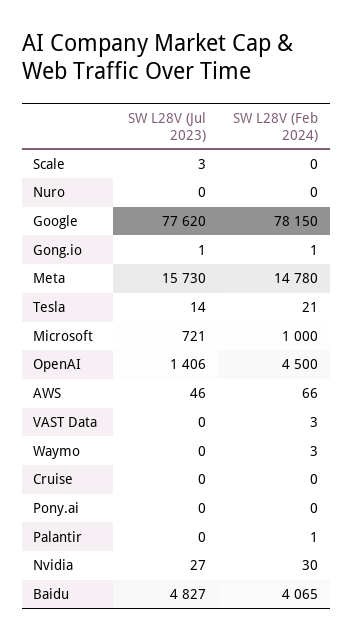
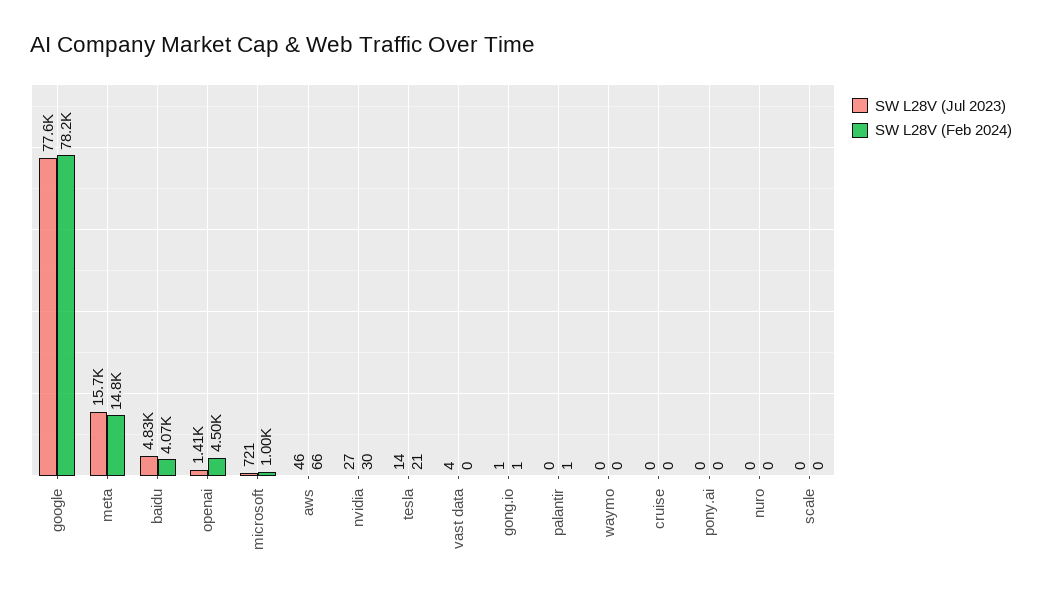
SW L28V (Jul 2023), Scale: 3 -> 0
SW L28V (Jul 2023), VAST Data: 0 -> 4
SW L28V (Feb 2024), VAST Data: 3 -> 0
SW L28V (Feb 2024), Waymo: 3 -> 0

